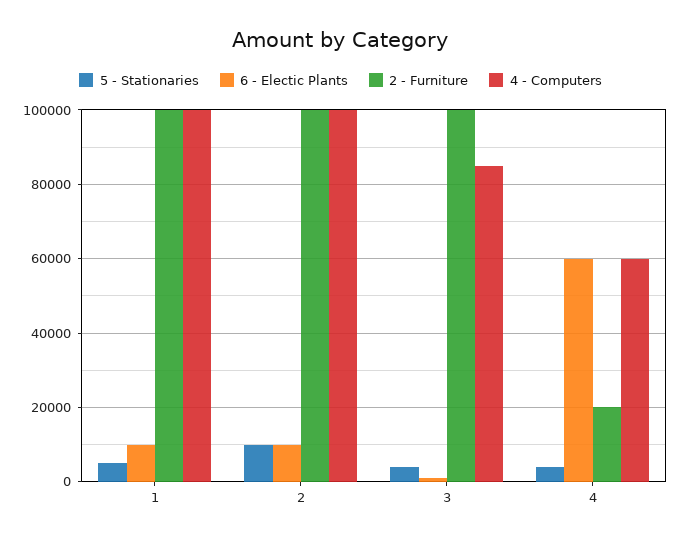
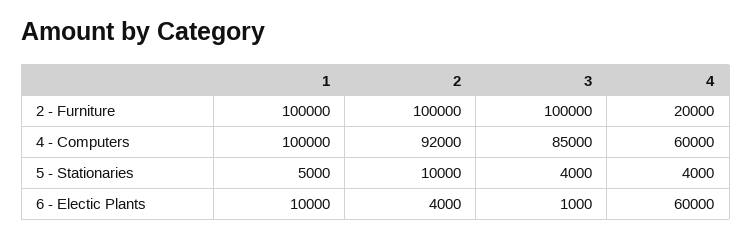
6 - Electic Plants, 2: 10000 -> 4000
4 - Computers, 2: 100000 -> 92000

